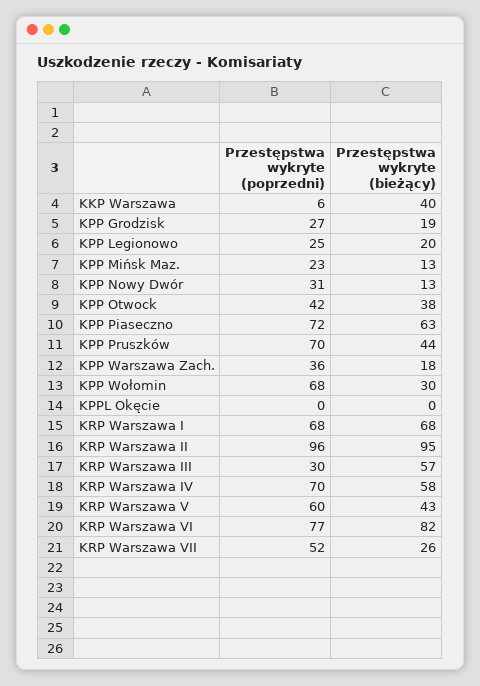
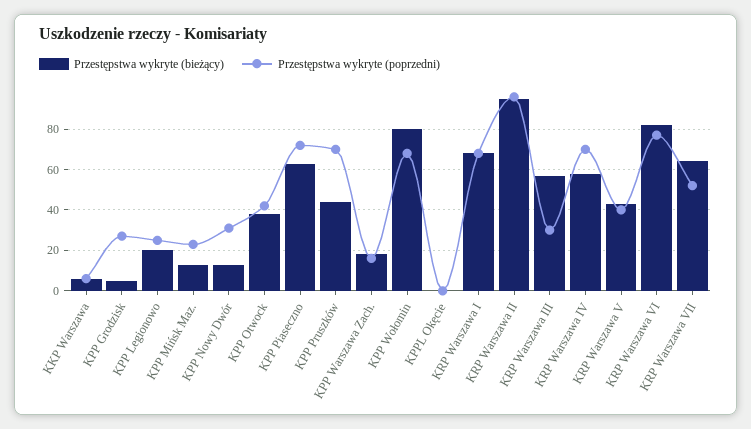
Przestępstwa wykryte (bieżący), KKP Warszawa: 40 -> 5
Przestępstwa wykryte (bieżący), KPP Grodzisk: 19 -> 5
Przestępstwa wykryte (poprzedni), KPP Warszawa Zach.: 36 -> 15
Przestępstwa wykryte (bieżący), KPP Wołomin: 30 -> 80
Przestępstwa wykryte (poprzedni), KRP Warszawa V: 60 -> 40
Przestępstwa wykryte (bieżący), KRP Warszawa VII: 26 -> 65

